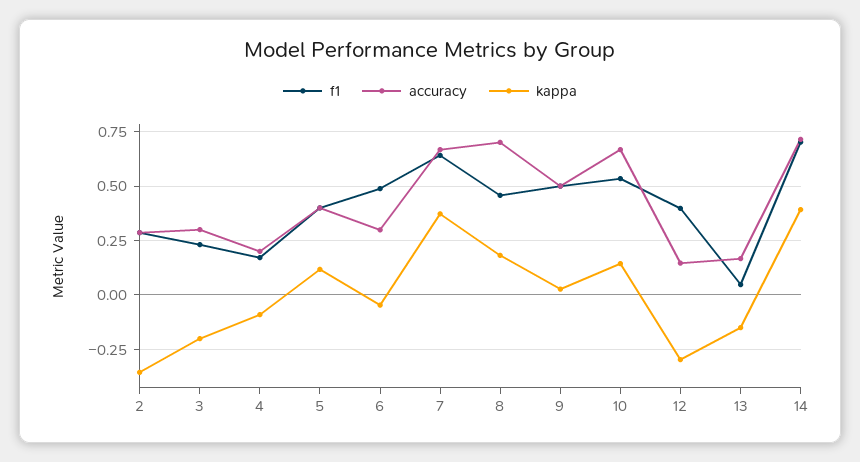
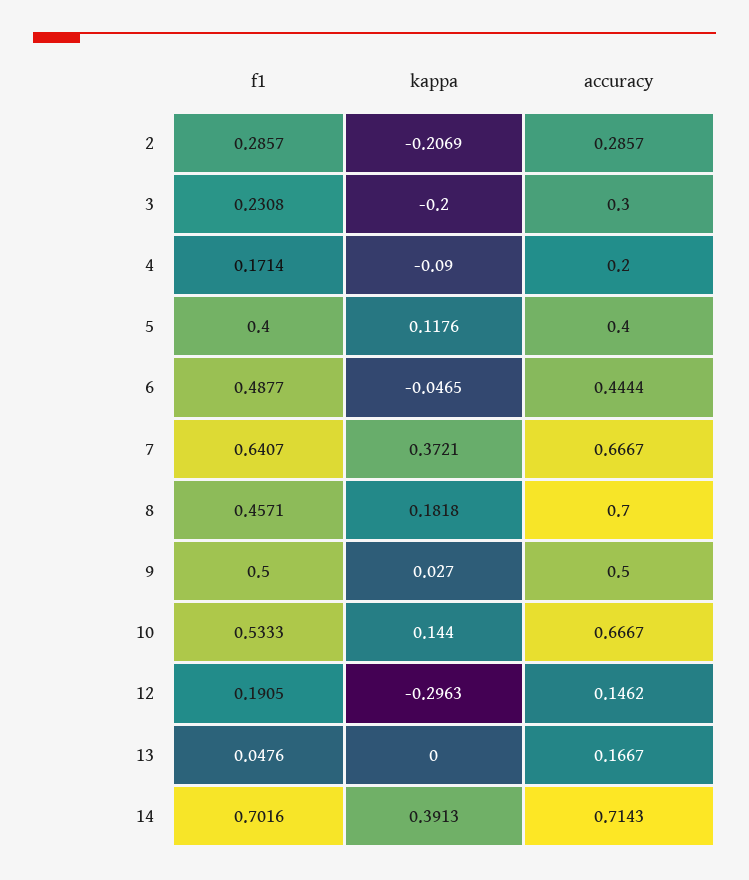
kappa, 2: -0.35 -> -0.2069
accuracy, 6: 0.3 -> 0.4444
f1, 12: 0.4 -> 0.1905
kappa, 13: -0.15 -> 0

